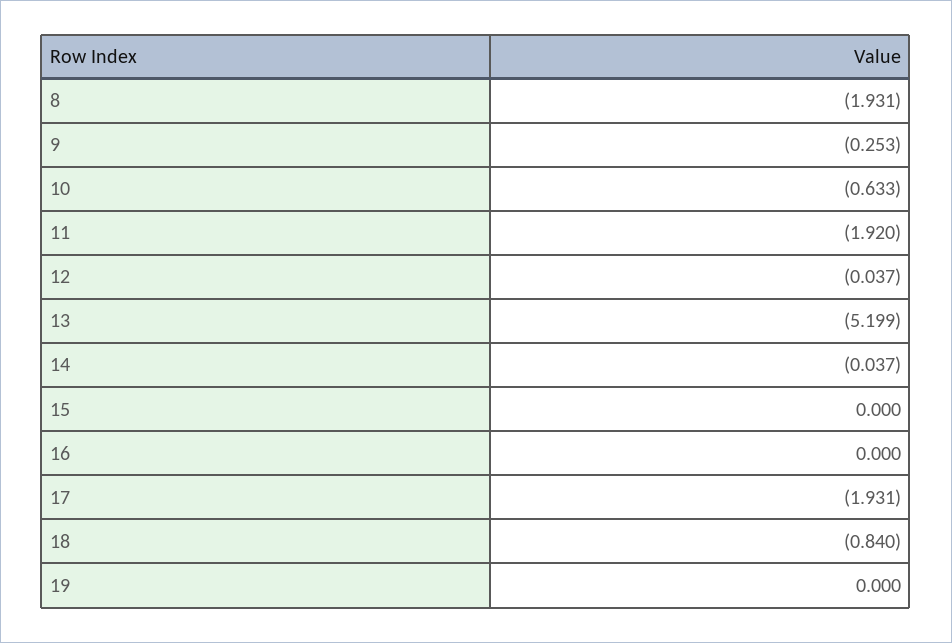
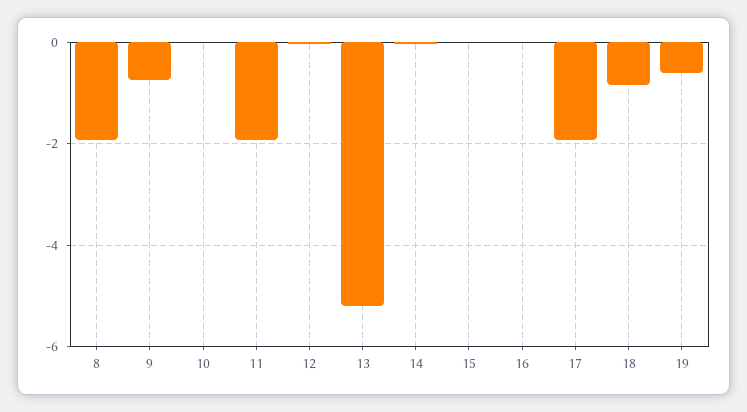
9: -0.253 -> -0.8
10: -0.633 -> 0
19: 0 -> -0.6

